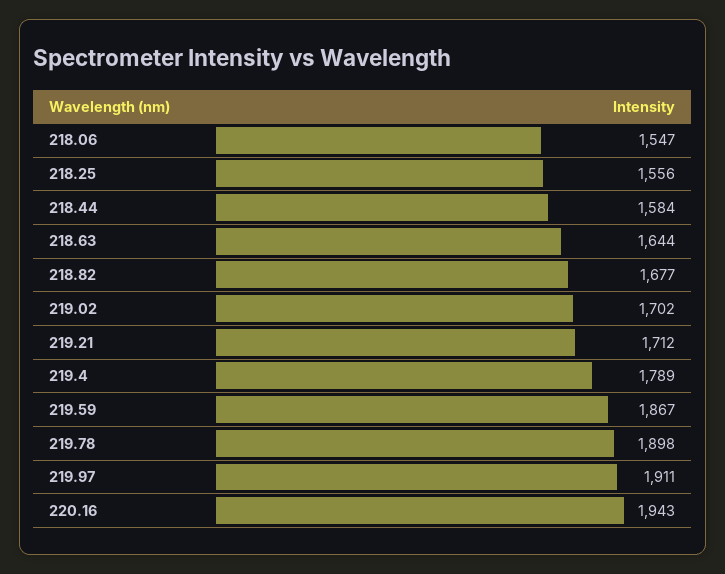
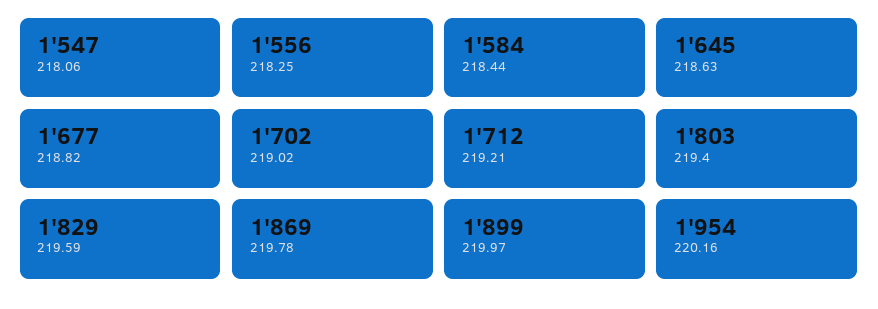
218.63: 1644 -> 1645
219.4: 1789 -> 1803
219.59: 1867 -> 1829
219.78: 1898 -> 1869
219.97: 1911 -> 1899
220.16: 1943 -> 1954

